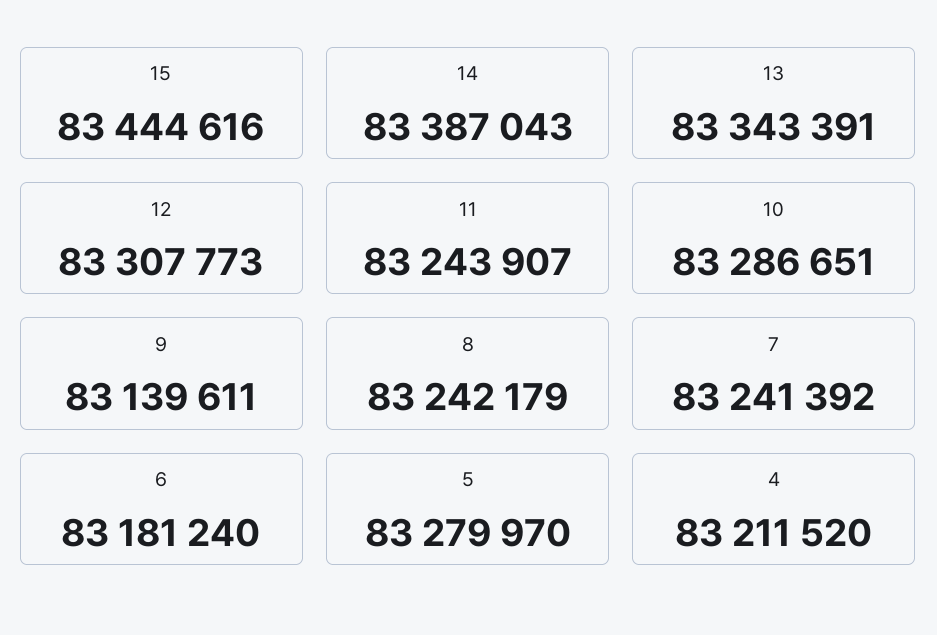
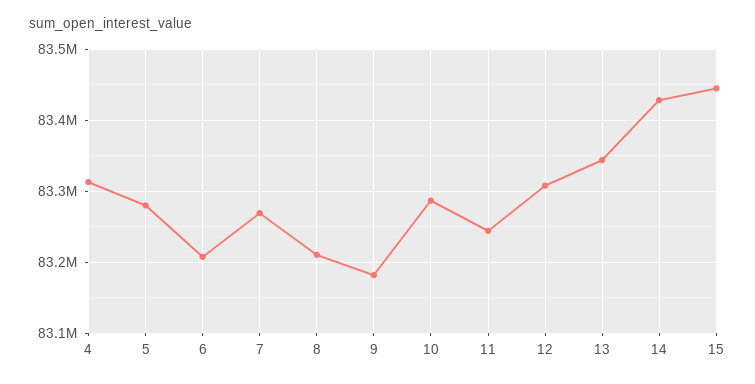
14: 83387043 -> 83430000
9: 83139611 -> 83180000
8: 83242179 -> 83210000
7: 83241392 -> 83270000
6: 83181240 -> 83210000
4: 83211520 -> 83310000

